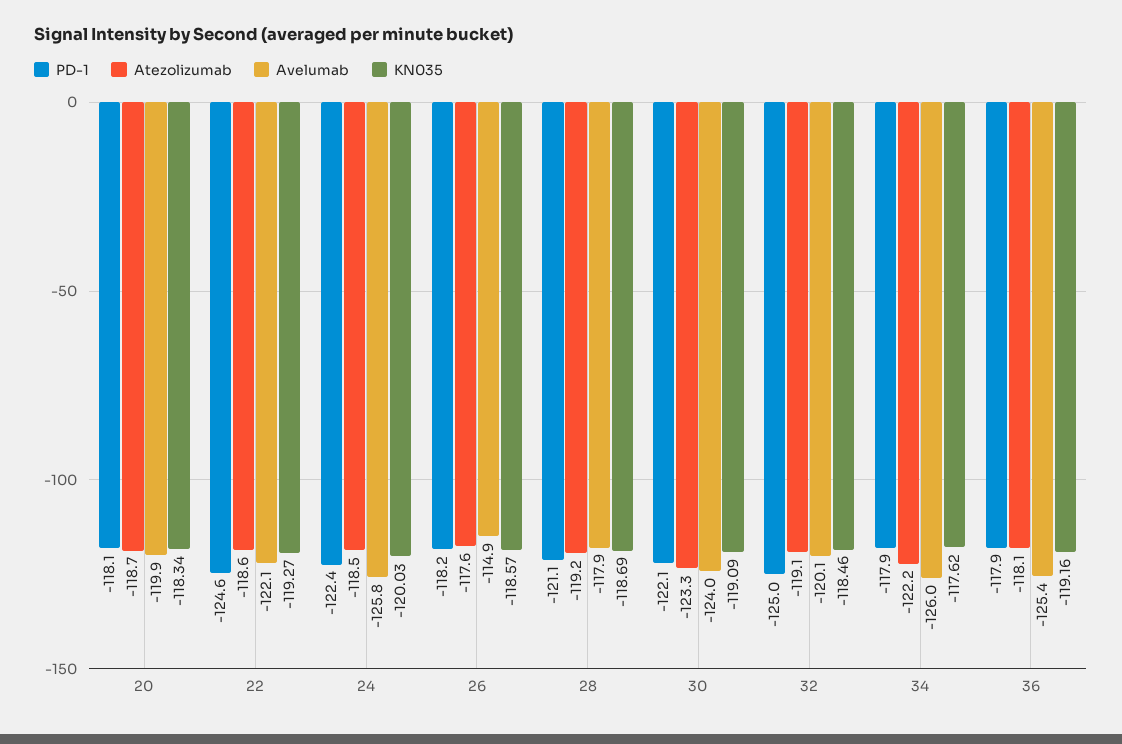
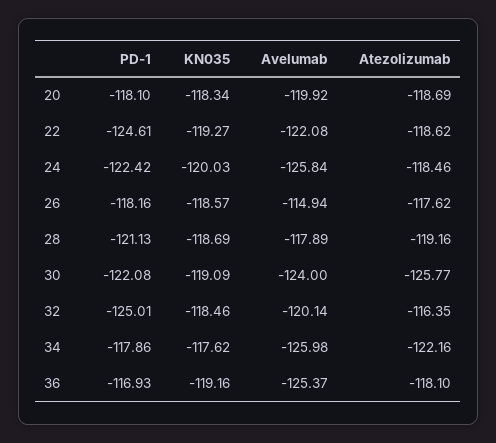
Atezolizumab, 30: -123.3 -> -125.77
Atezolizumab, 32: -119.1 -> -116.35
PD-1, 36: -117.9 -> -116.93

